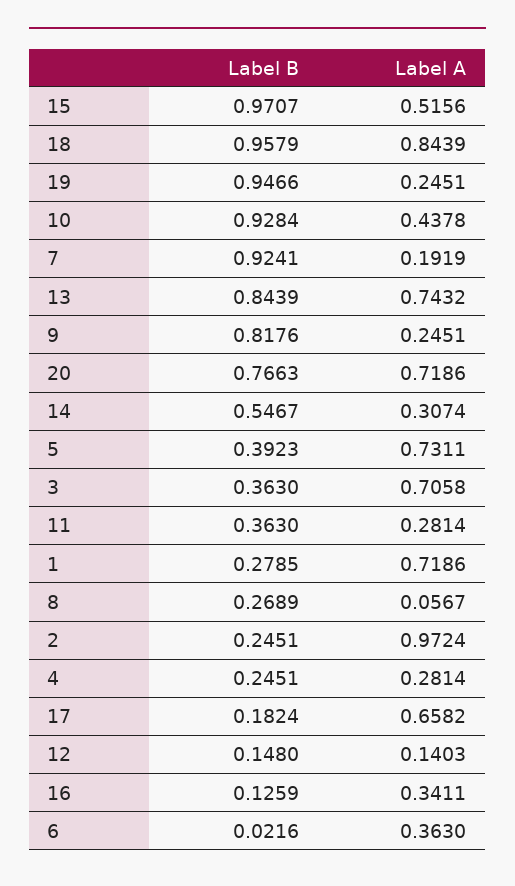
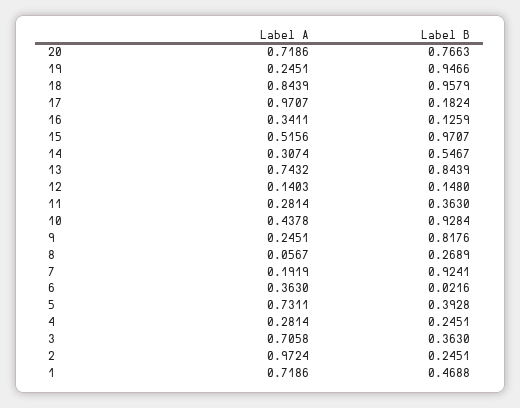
Label B, 5: 0.3923 -> 0.3928
Label B, 1: 0.2785 -> 0.4688
Label A, 17: 0.6582 -> 0.9707

